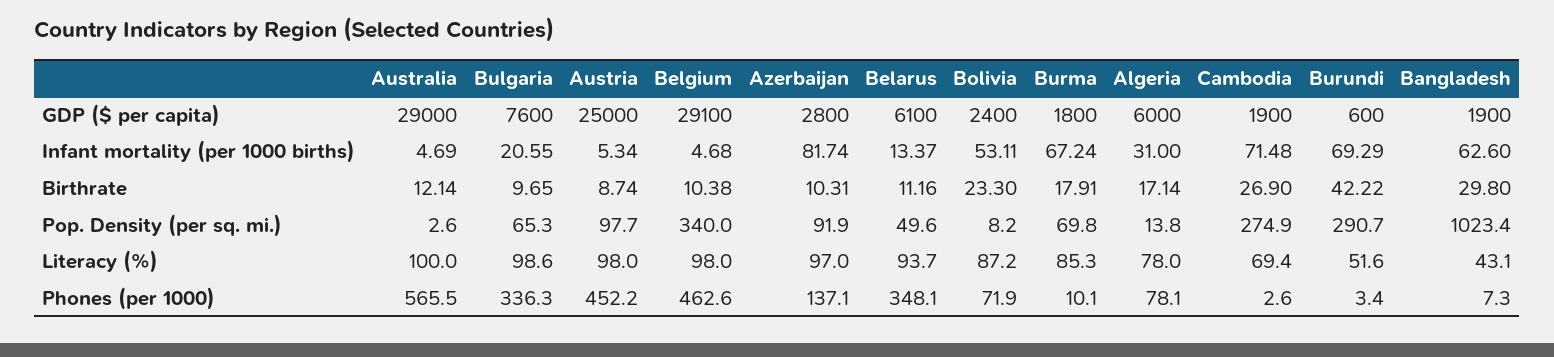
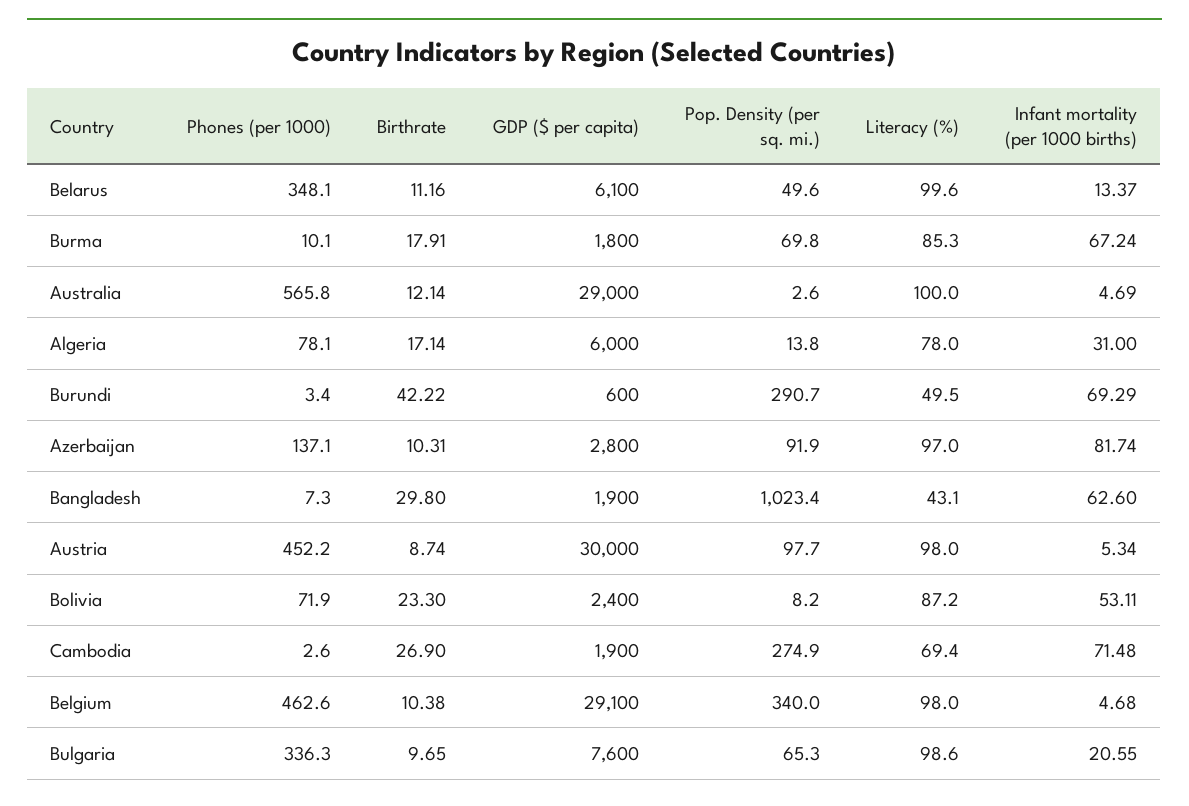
Austria, GDP ($ per capita): 25000 -> 30000
Belarus, Literacy (%): 93.7 -> 99.6
Burundi, Literacy (%): 51.6 -> 49.5
Australia, Phones (per 1000): 565.5 -> 565.8

